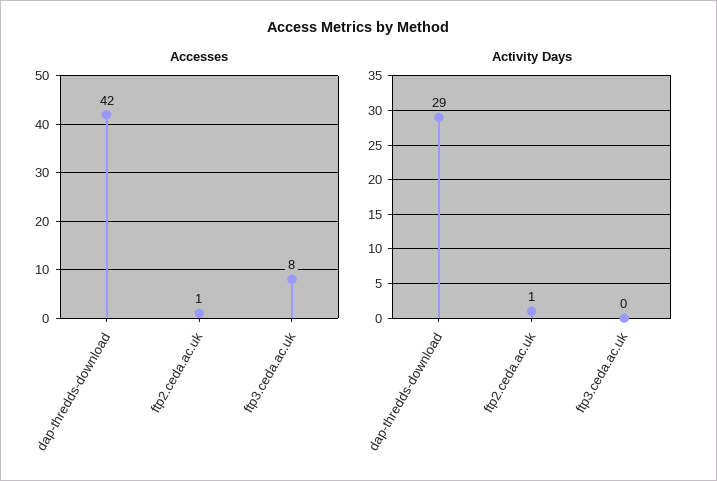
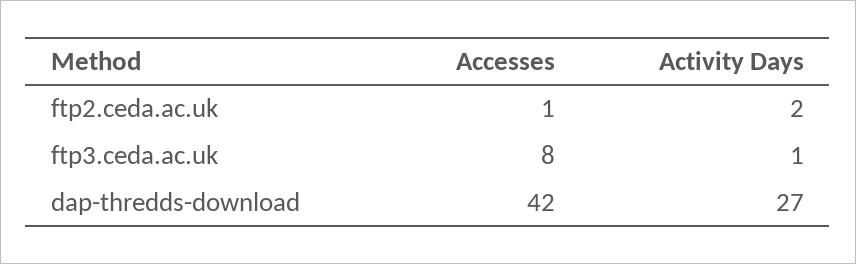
Activity Days, dap-thredds-download: 29 -> 27
Activity Days, ftp2.ceda.ac.uk: 1 -> 2
Activity Days, ftp3.ceda.ac.uk: 0 -> 1

